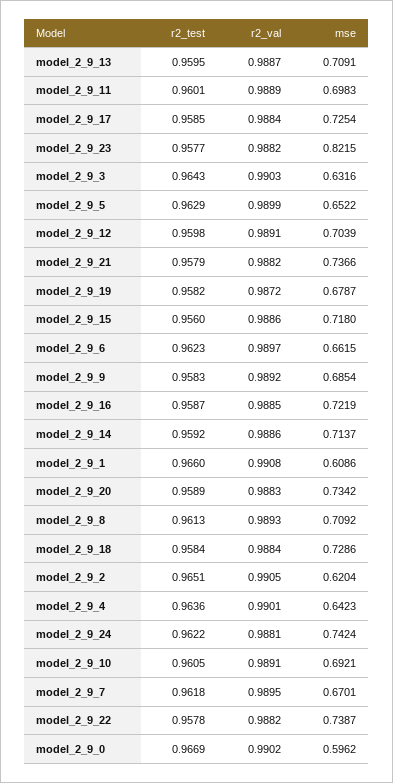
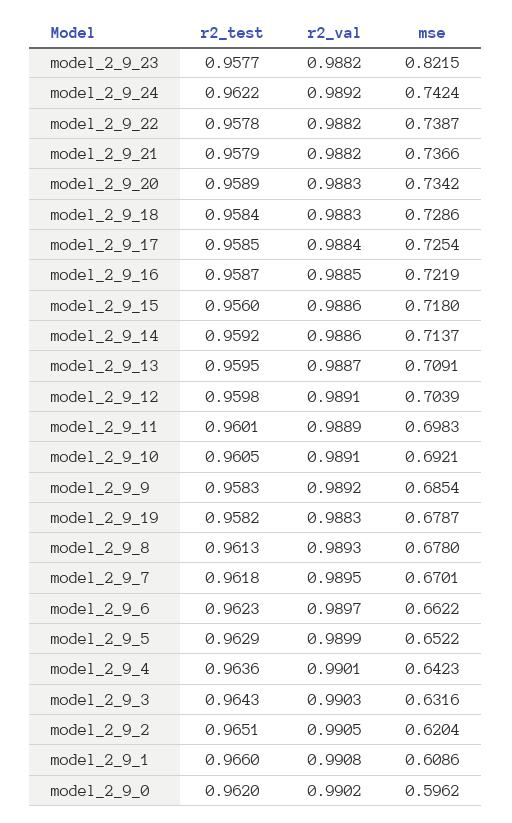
r2_val, model_2_9_19: 0.9872 -> 0.9883
mse, model_2_9_6: 0.6615 -> 0.6622
mse, model_2_9_8: 0.7092 -> 0.678
r2_val, model_2_9_18: 0.9884 -> 0.9883
r2_val, model_2_9_24: 0.9881 -> 0.9892
r2_test, model_2_9_0: 0.9669 -> 0.962

